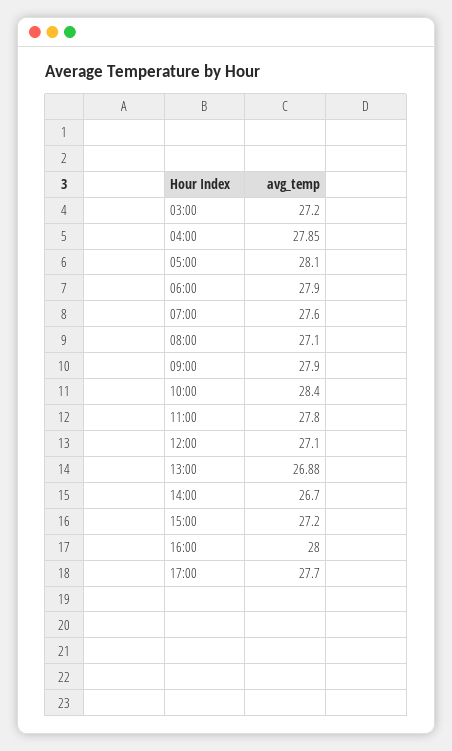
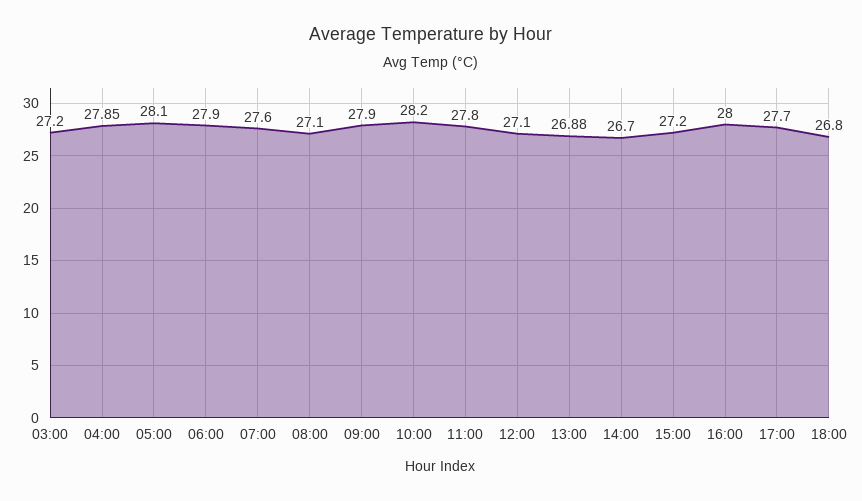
10:00: 28.4 -> 28.2
18:00: none -> 26.8

